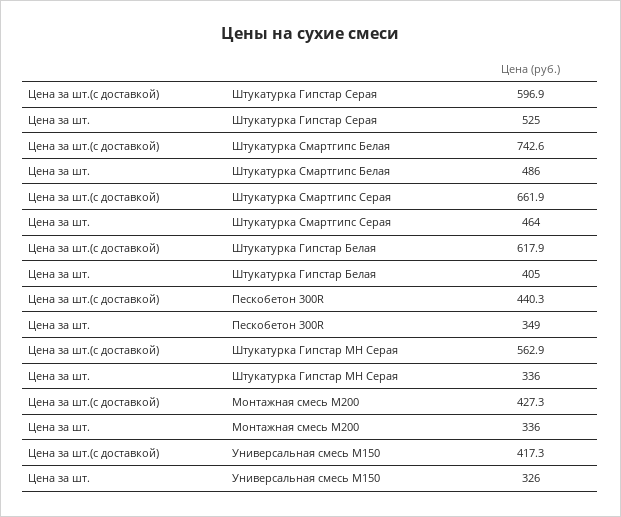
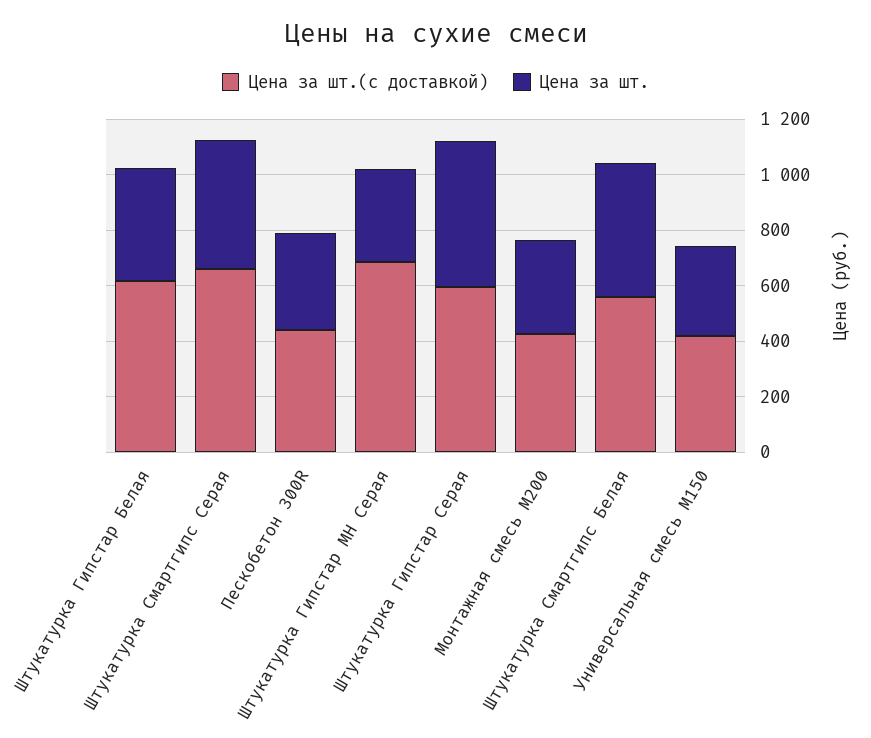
Цена за шт.(с доставкой), Штукатурка Смартгипс Белая: 742.6 -> 550
Цена за шт.(с доставкой), Штукатурка Гипстар МН Серая: 562.9 -> 700

